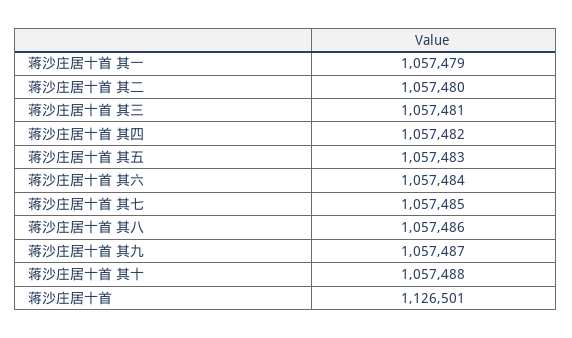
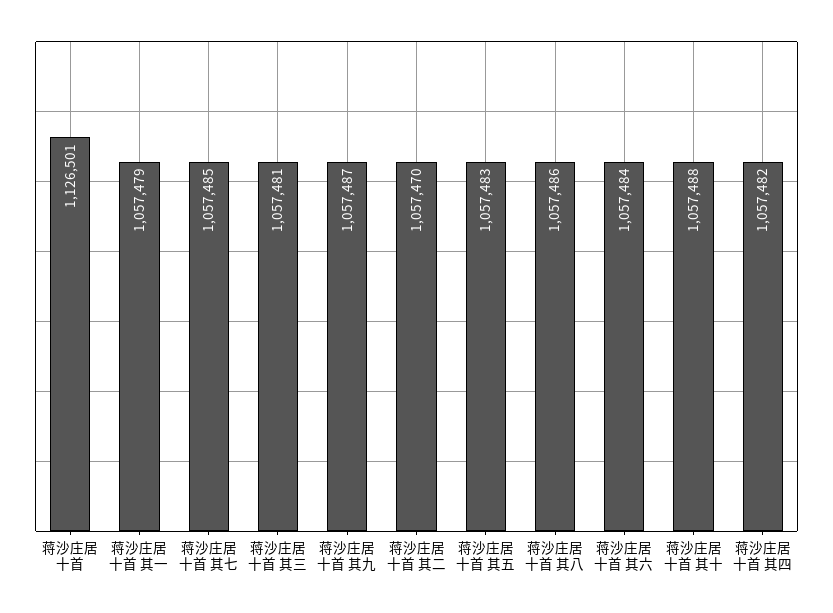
蒋沙庄居十首 其二: 1057480 -> 1057470

